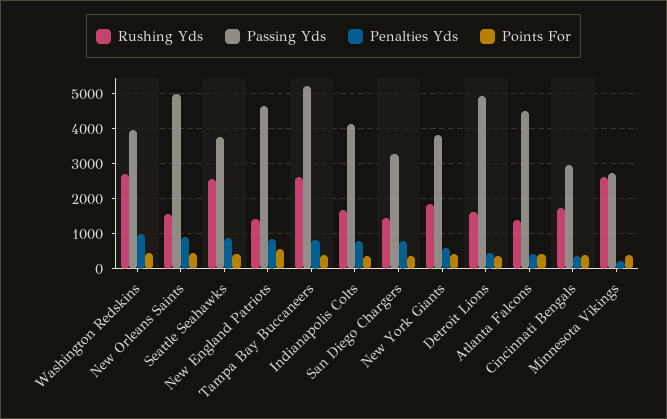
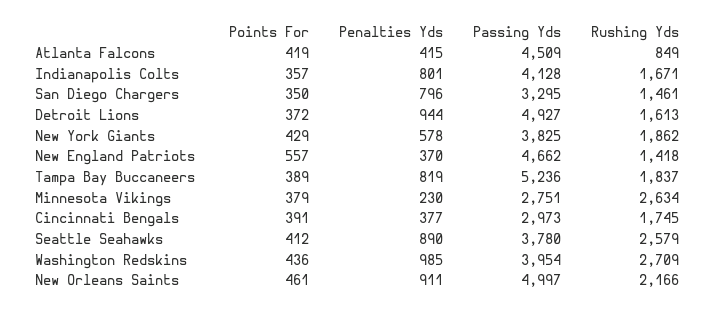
Rushing Yds, New Orleans Saints: 1600 -> 2166
Penalties Yds, New England Patriots: 800 -> 370
Rushing Yds, Tampa Bay Buccaneers: 2600 -> 1837
Penalties Yds, Detroit Lions: 400 -> 944
Rushing Yds, Atlanta Falcons: 1400 -> 849

